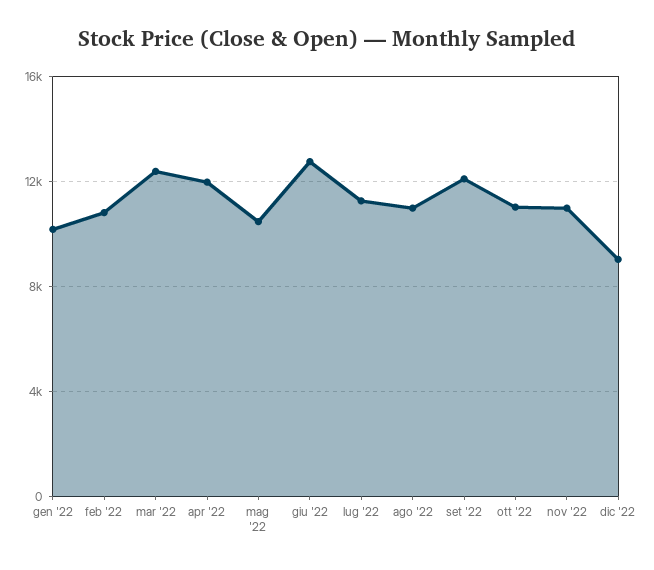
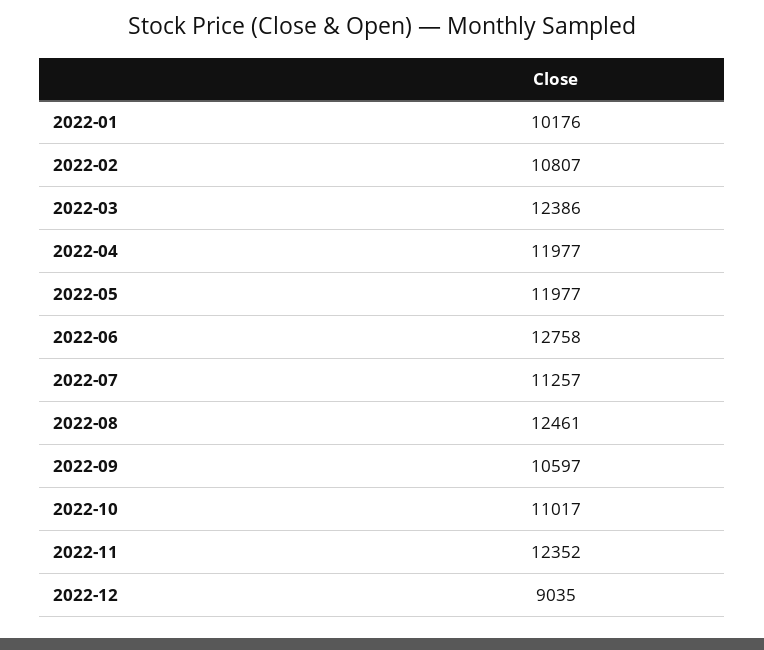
mag '22: 10500 -> 11977
ago '22: 11000 -> 12461
set '22: 12000 -> 10597
nov '22: 11000 -> 12352

